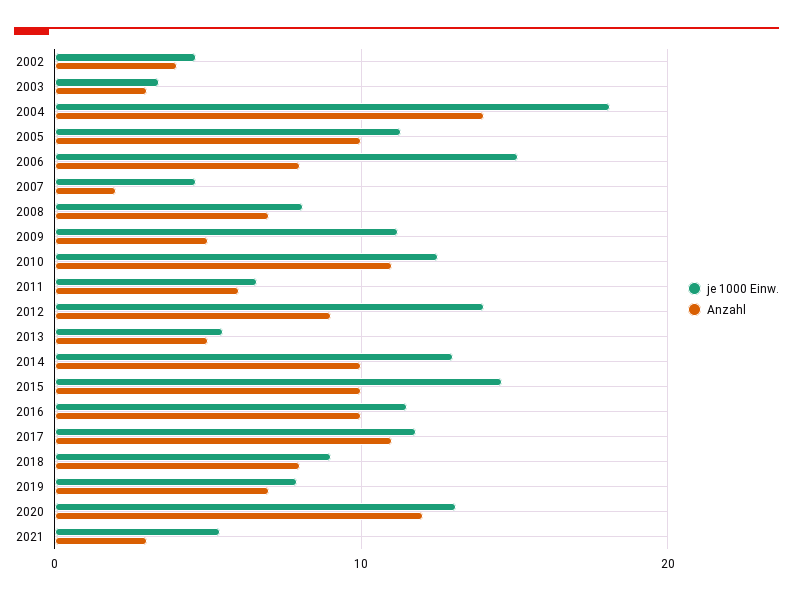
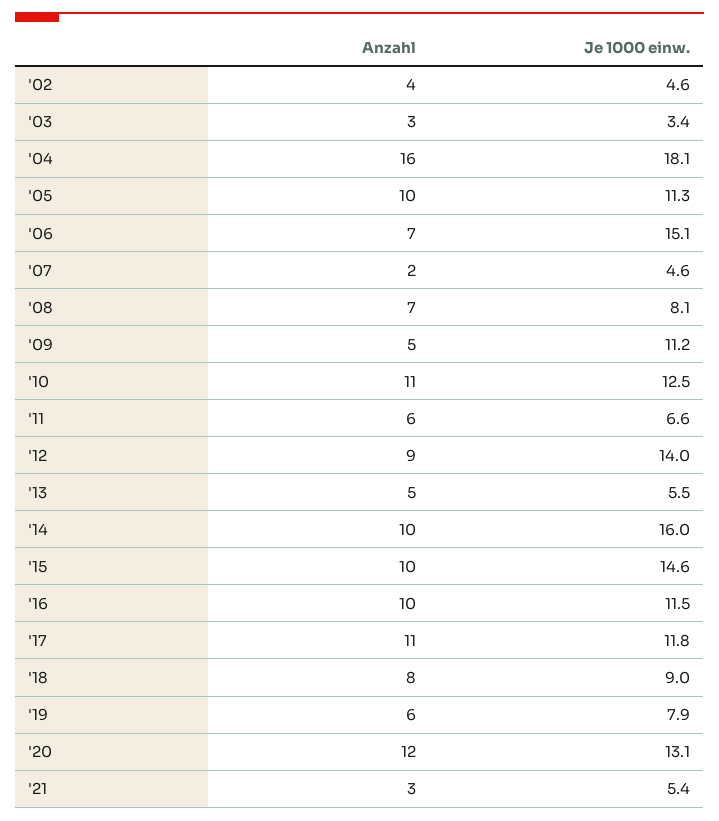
Anzahl, 2004: 14 -> 16
Anzahl, 2006: 8 -> 7
je 1000 Einw., 2014: 13 -> 16
Anzahl, 2019: 7 -> 6

